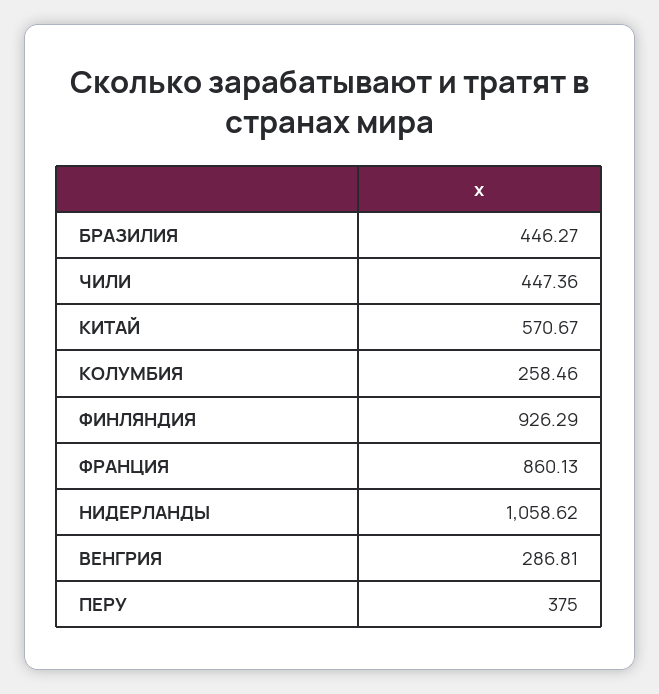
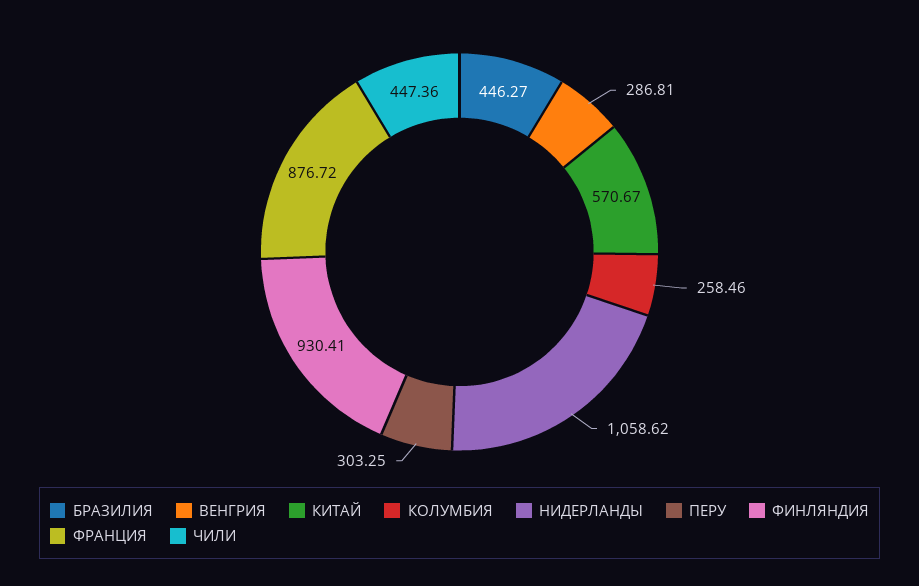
ФИНЛЯНДИЯ: 926.29 -> 930.41
ФРАНЦИЯ: 860.13 -> 876.72
ПЕРУ: 375 -> 303.25

